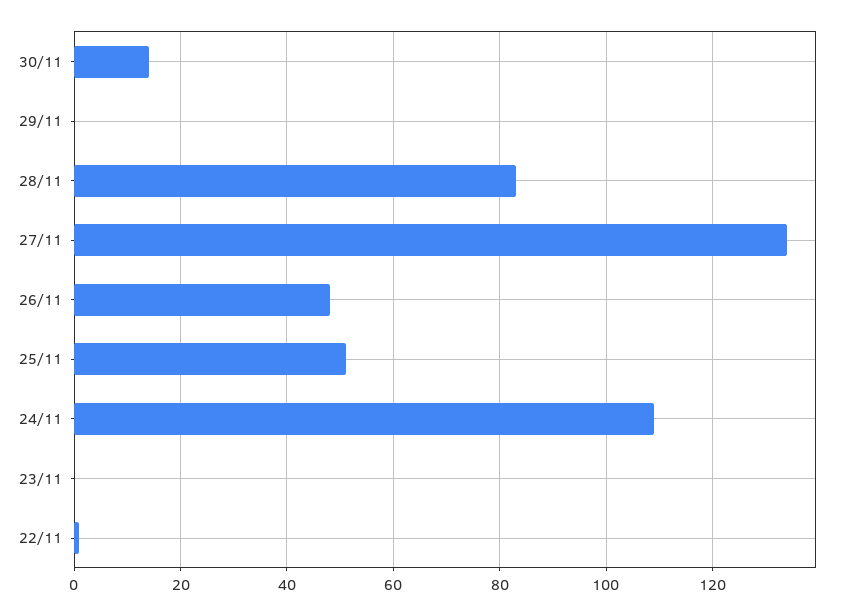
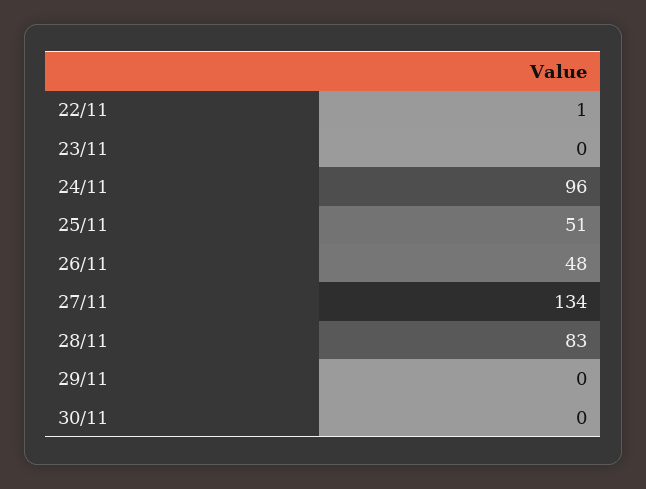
30/11: 15 -> 0
24/11: 110 -> 96

